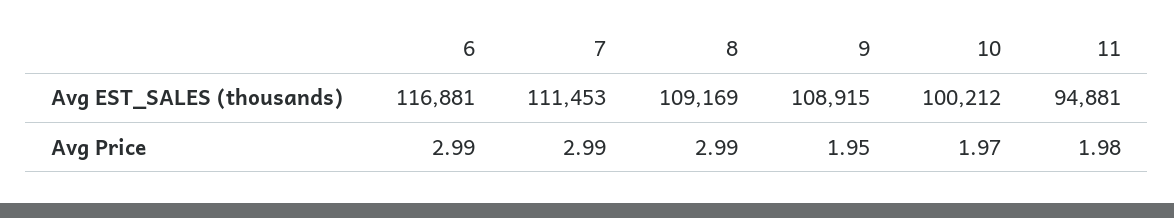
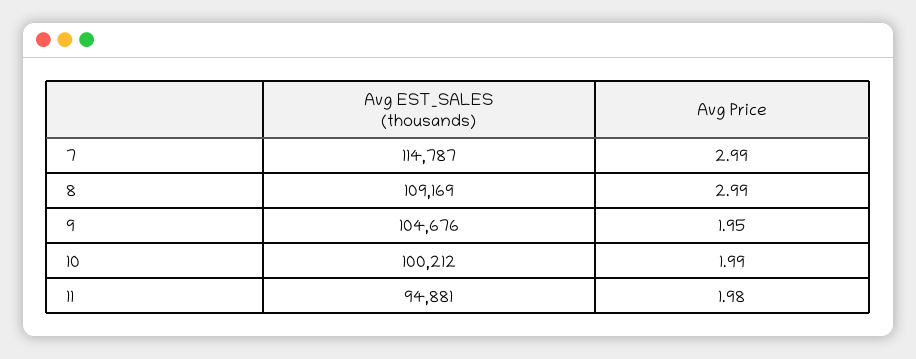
6, Avg EST_SALES (thousands): 116881 -> none
7, Avg EST_SALES (thousands): 111453 -> 114787
9, Avg EST_SALES (thousands): 108915 -> 104676
6, Avg Price: 2.99 -> none
10, Avg Price: 1.97 -> 1.99

